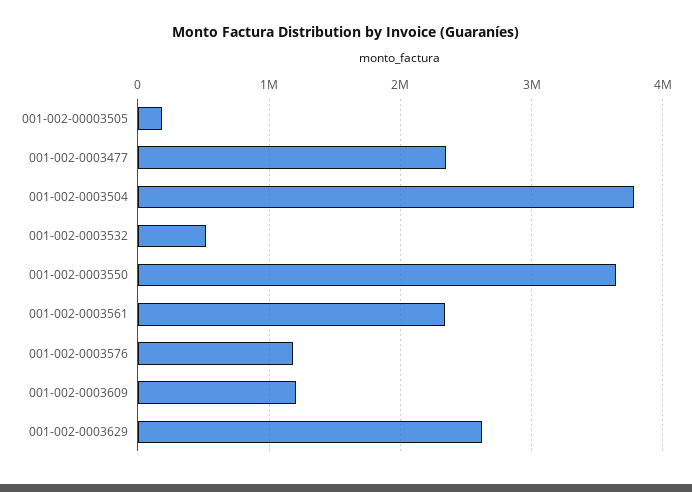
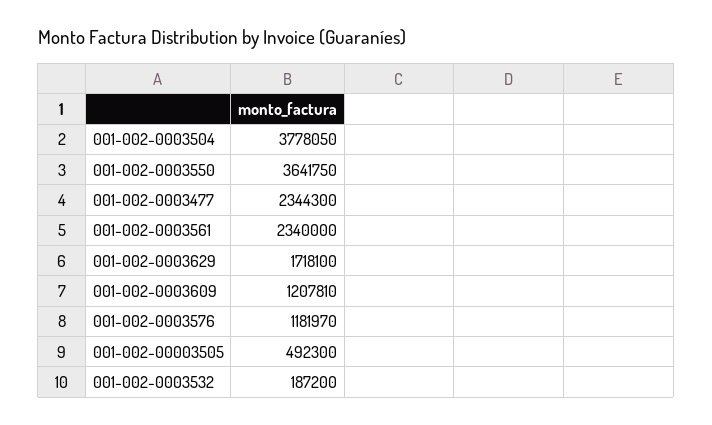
001-002-00003505: 200000 -> 492300
001-002-0003532: 500000 -> 187200
001-002-0003629: 2600000 -> 1718100

